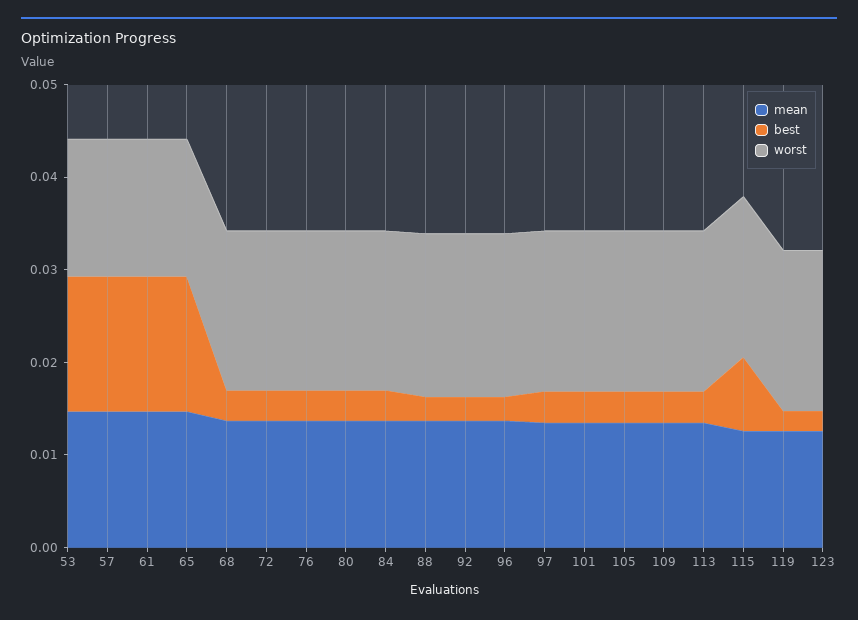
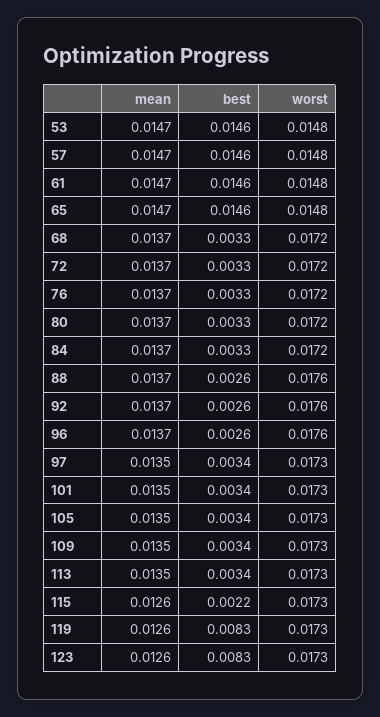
best, 115: 0.008 -> 0.0022
best, 119: 0.002 -> 0.0083
best, 123: 0.002 -> 0.0083

